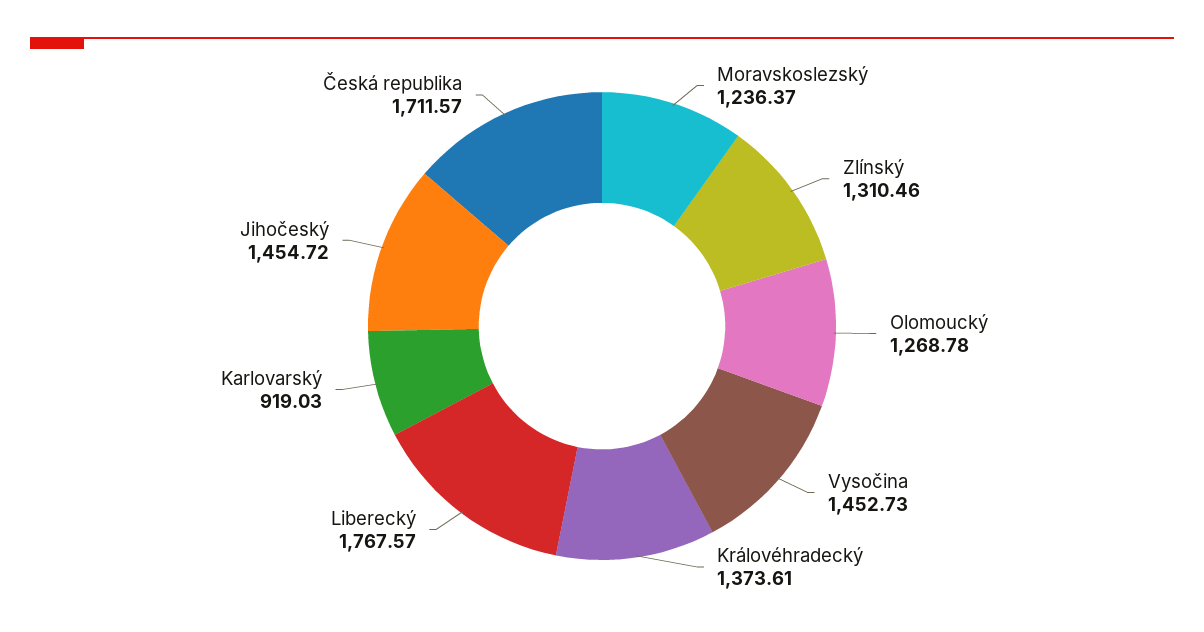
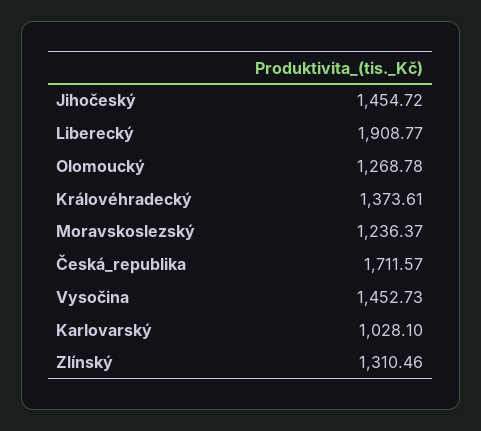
Liberecký: 1767.57 -> 1908.77
Karlovarský: 919.03 -> 1028.1

